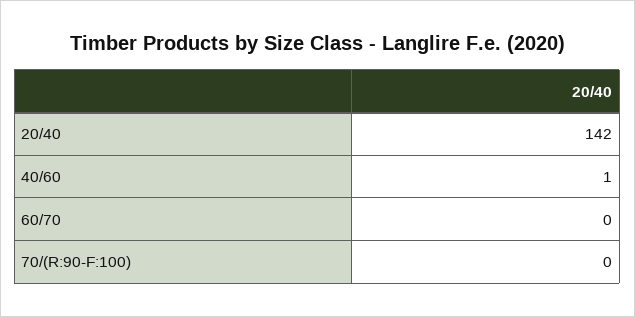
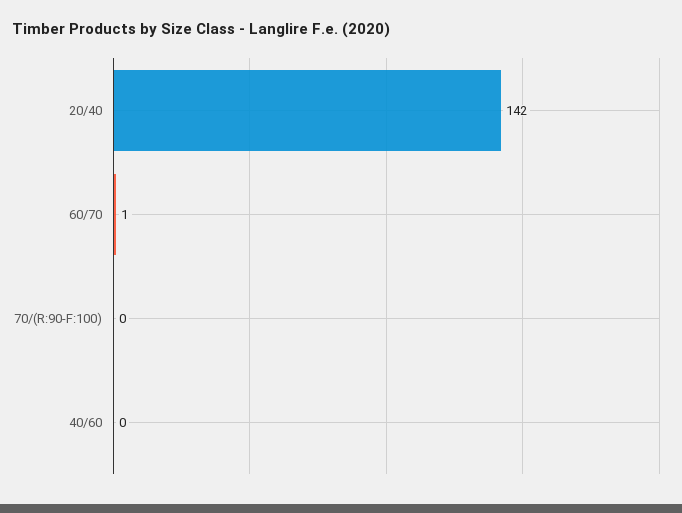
40/60: 1 -> 0
60/70: 0 -> 1

